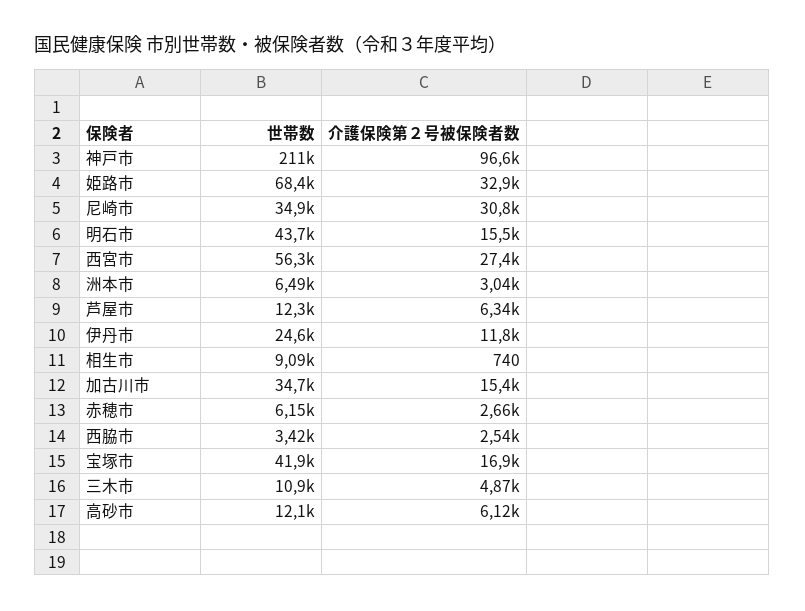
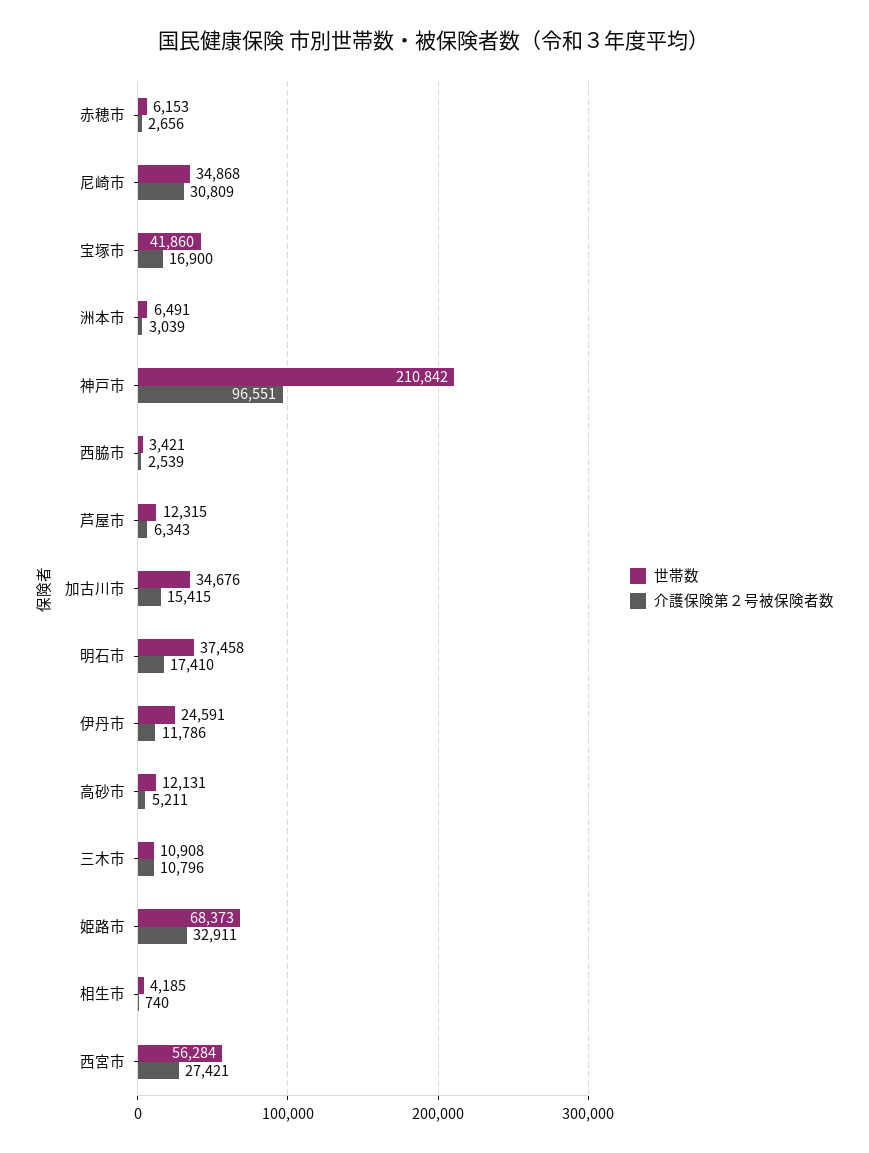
世帯数, 明石市: 43700 -> 37458
介護保険第２号被保険者数, 明石市: 15500 -> 17410
世帯数, 相生市: 9090 -> 4185
介護保険第２号被保険者数, 三木市: 4870 -> 10796
介護保険第２号被保険者数, 高砂市: 6120 -> 5211

